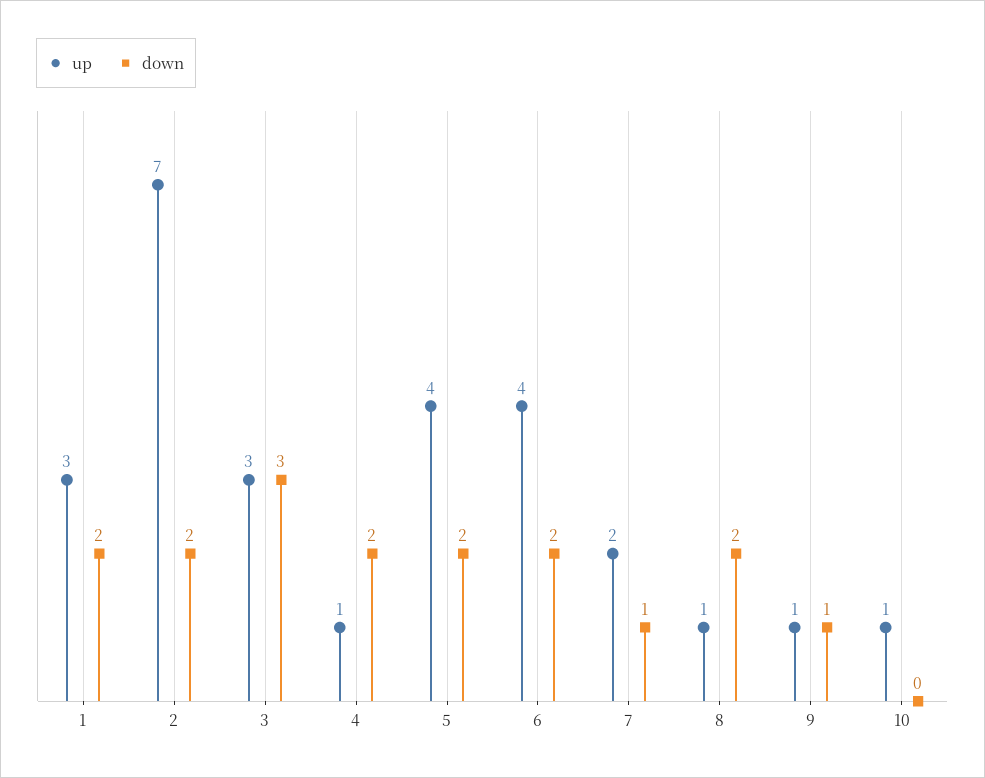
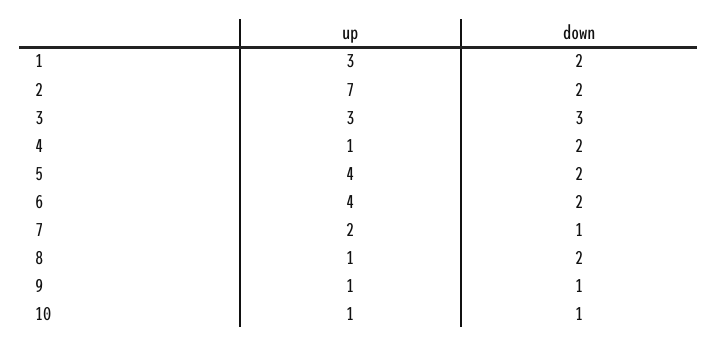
down, 10: 0 -> 1

